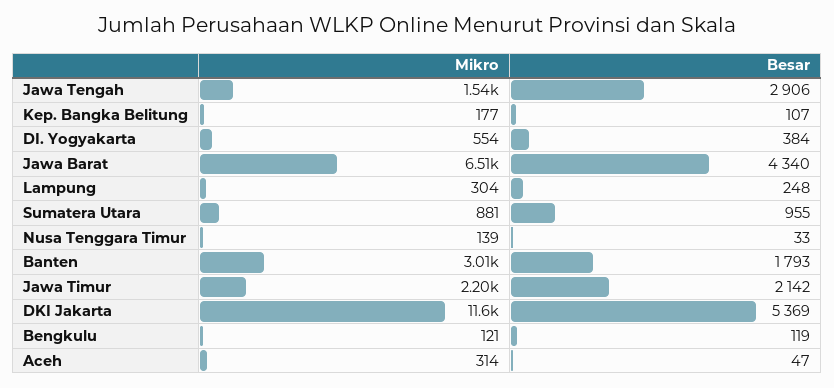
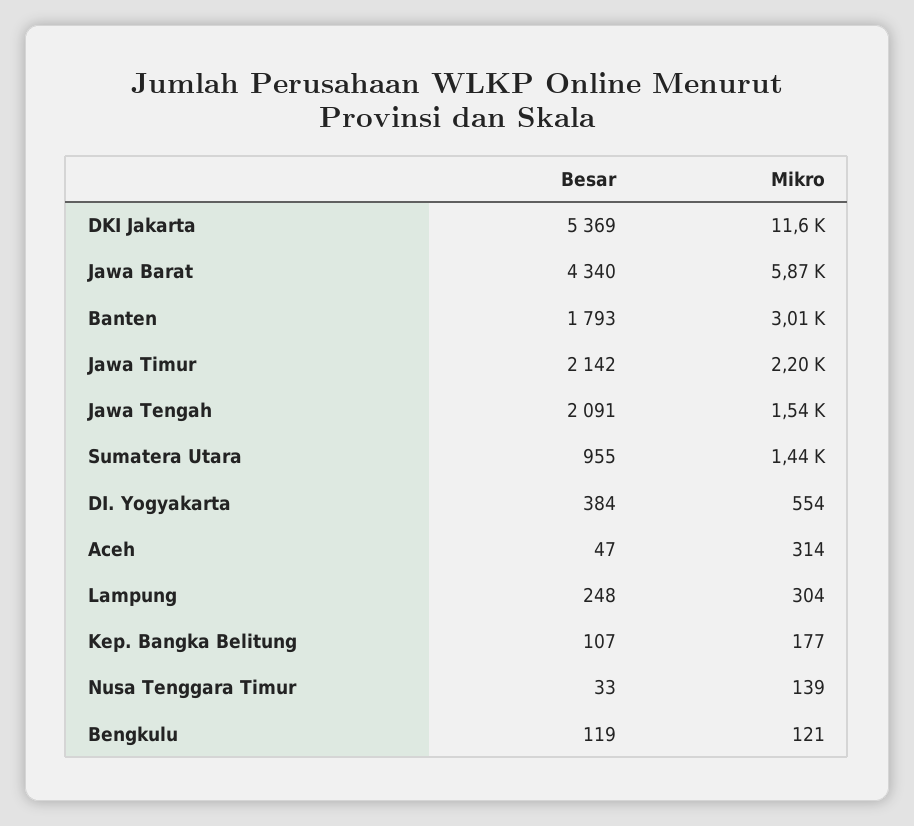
Besar, Jawa Tengah: 2906 -> 2091
Mikro, Jawa Barat: 6510 -> 5870
Mikro, Sumatera Utara: 881 -> 1440

